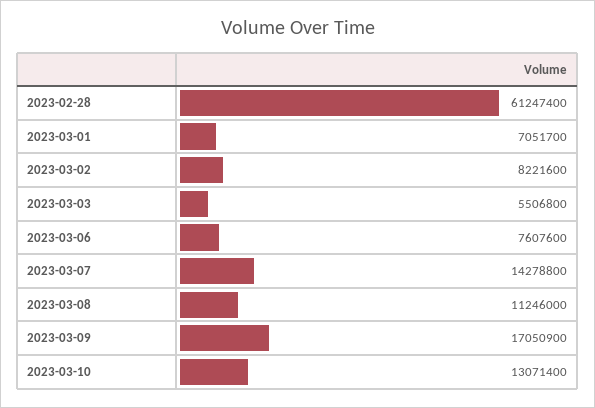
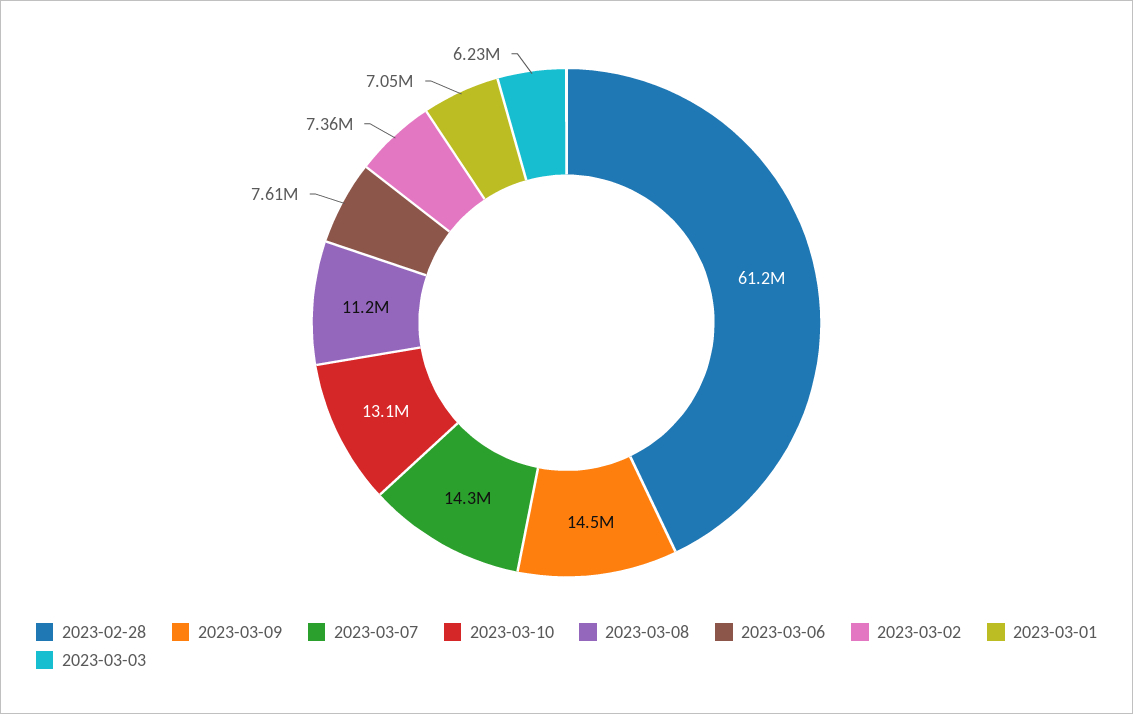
2023-03-02: 8221600 -> 7360000
2023-03-03: 5506800 -> 6230000
2023-03-09: 17050900 -> 14500000

